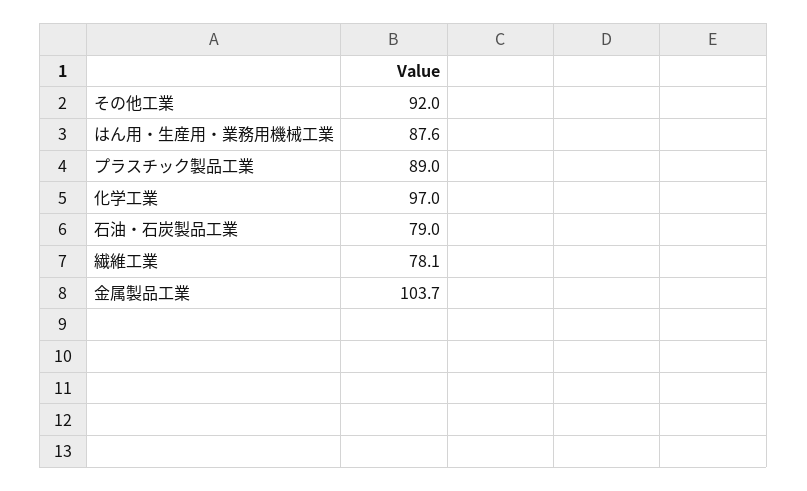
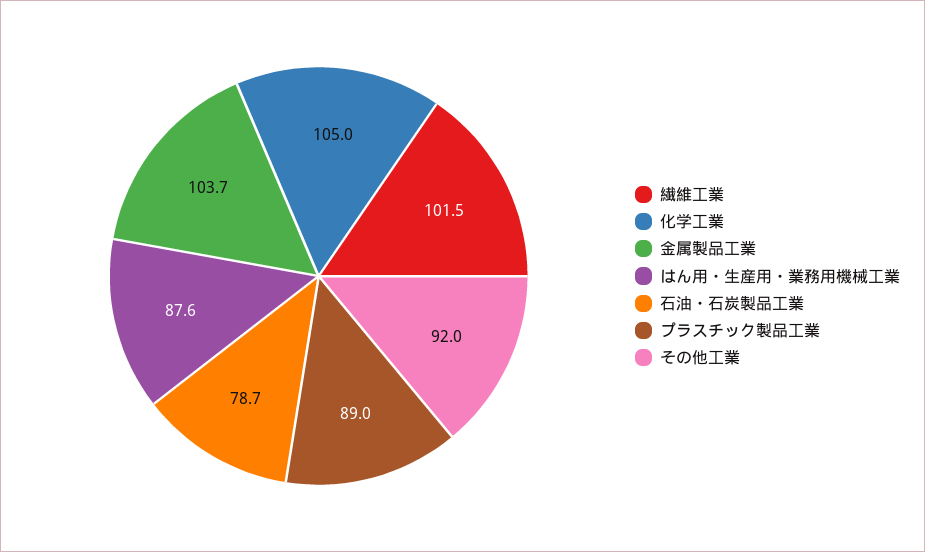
化学工業: 97 -> 105
石油・石炭製品工業: 79 -> 78.7
繊維工業: 78.1 -> 101.5

